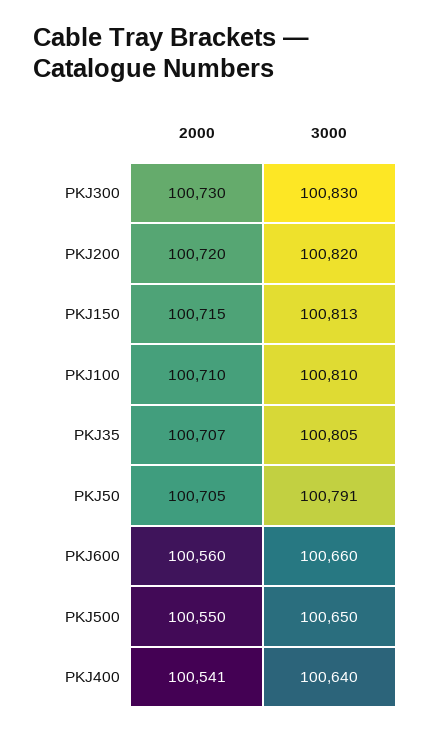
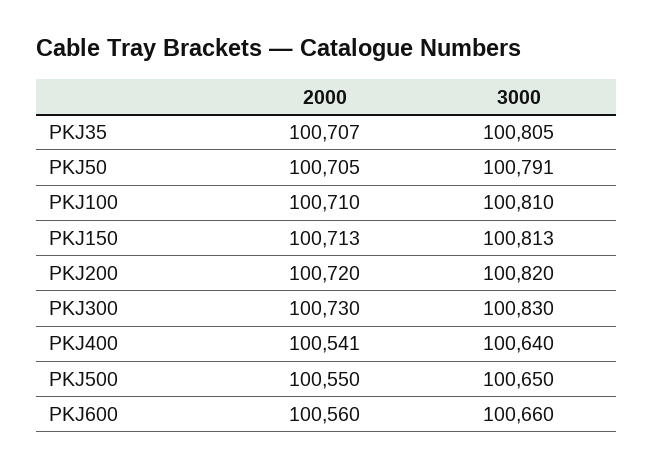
2000, PKJ150: 100715 -> 100713

